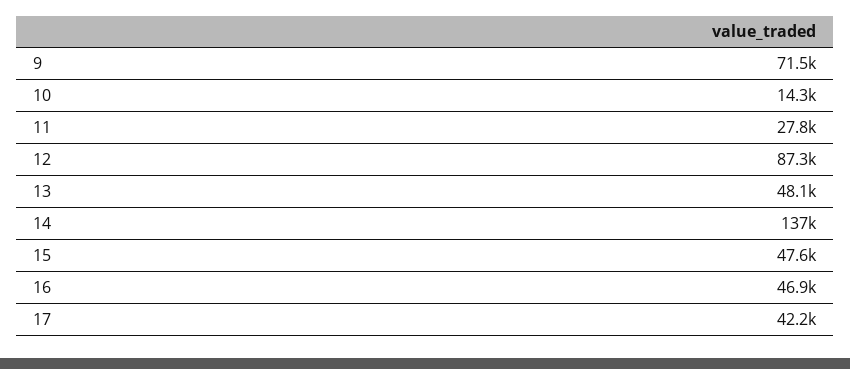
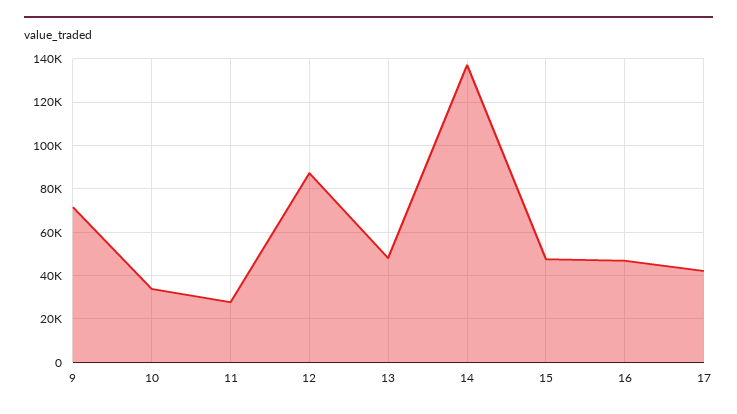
10: 14300 -> 35000

